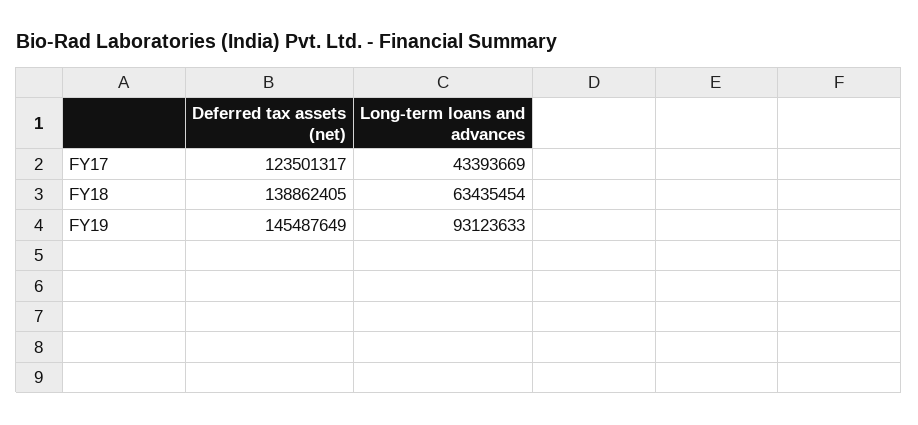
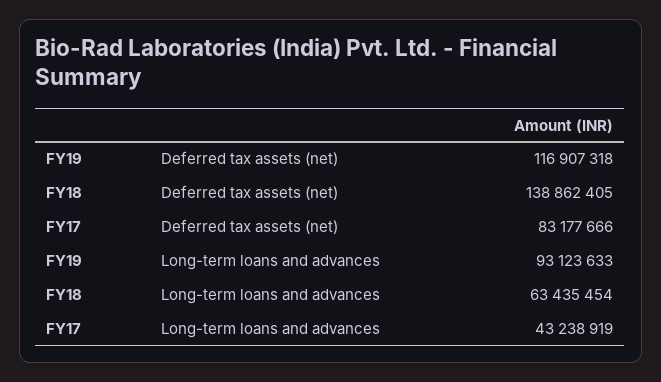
Deferred tax assets (net), FY17: 123501317 -> 83177666
Long-term loans and advances, FY17: 43393669 -> 43238919
Deferred tax assets (net), FY19: 145487649 -> 116907318

